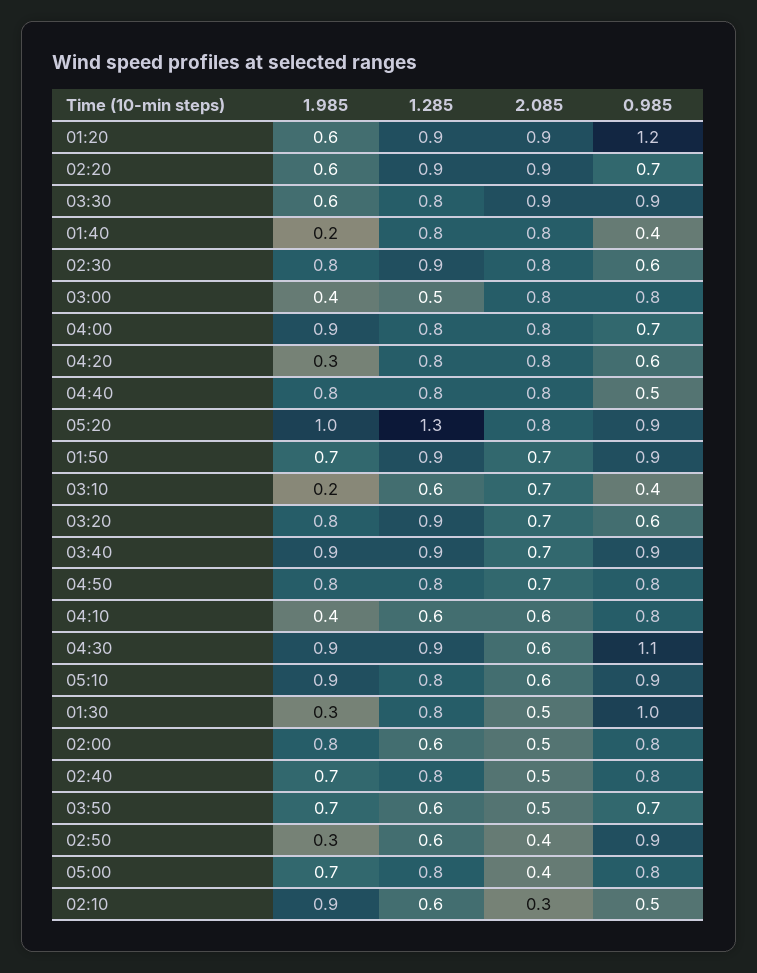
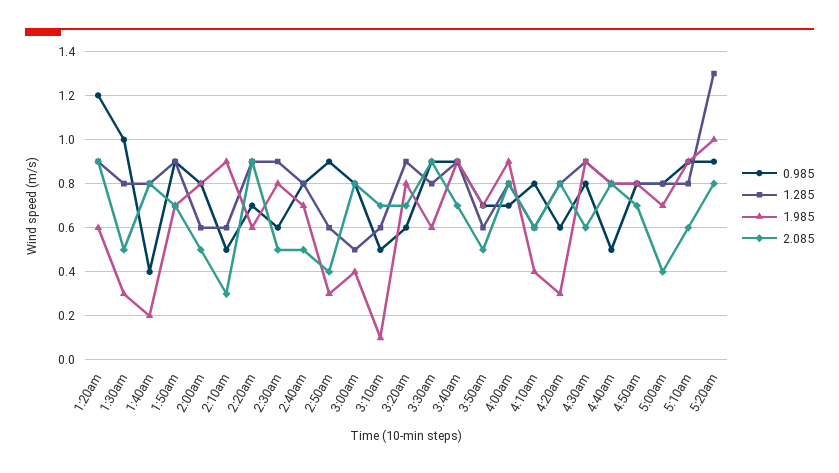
2.085, 02:30: 0.8 -> 0.5
1.985, 03:10: 0.2 -> 0.1
0.985, 03:10: 0.4 -> 0.5
0.985, 04:30: 1.1 -> 0.8

